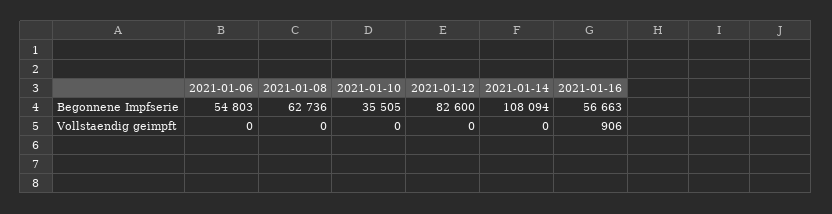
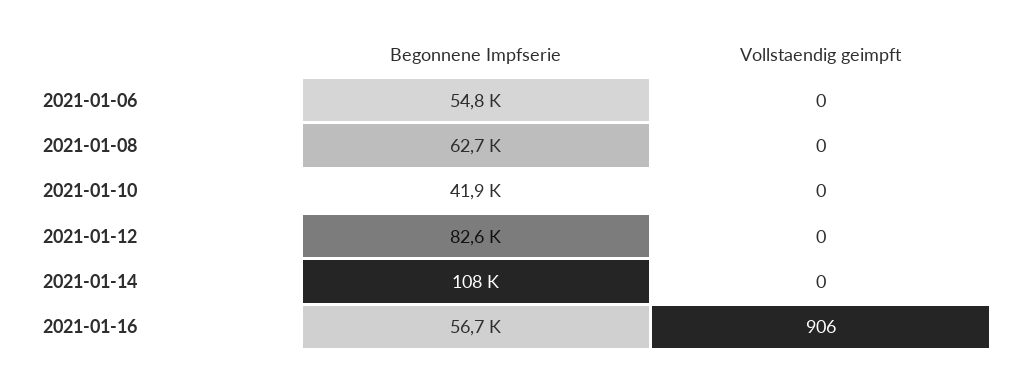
2021-01-10, Begonnene Impfserie: 35505 -> 41900

